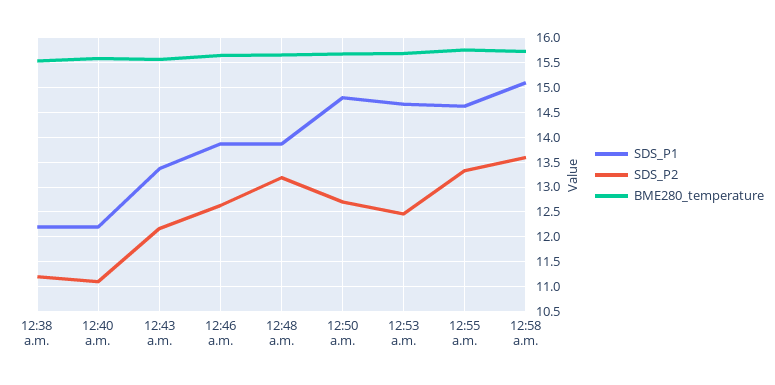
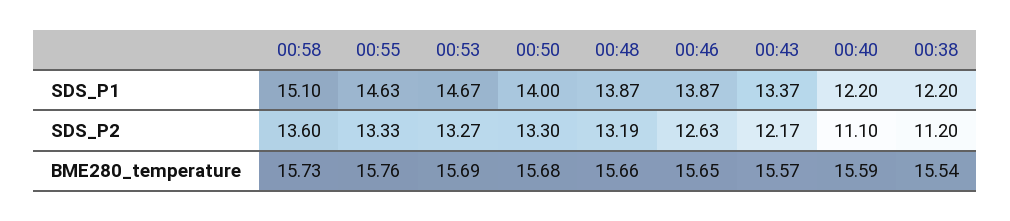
SDS_P1, 12:50 a.m.: 14.75 -> 14
SDS_P2, 12:50 a.m.: 12.75 -> 13.3
SDS_P2, 12:53 a.m.: 12.5 -> 13.27

